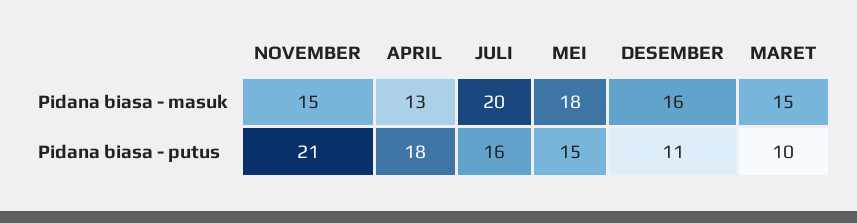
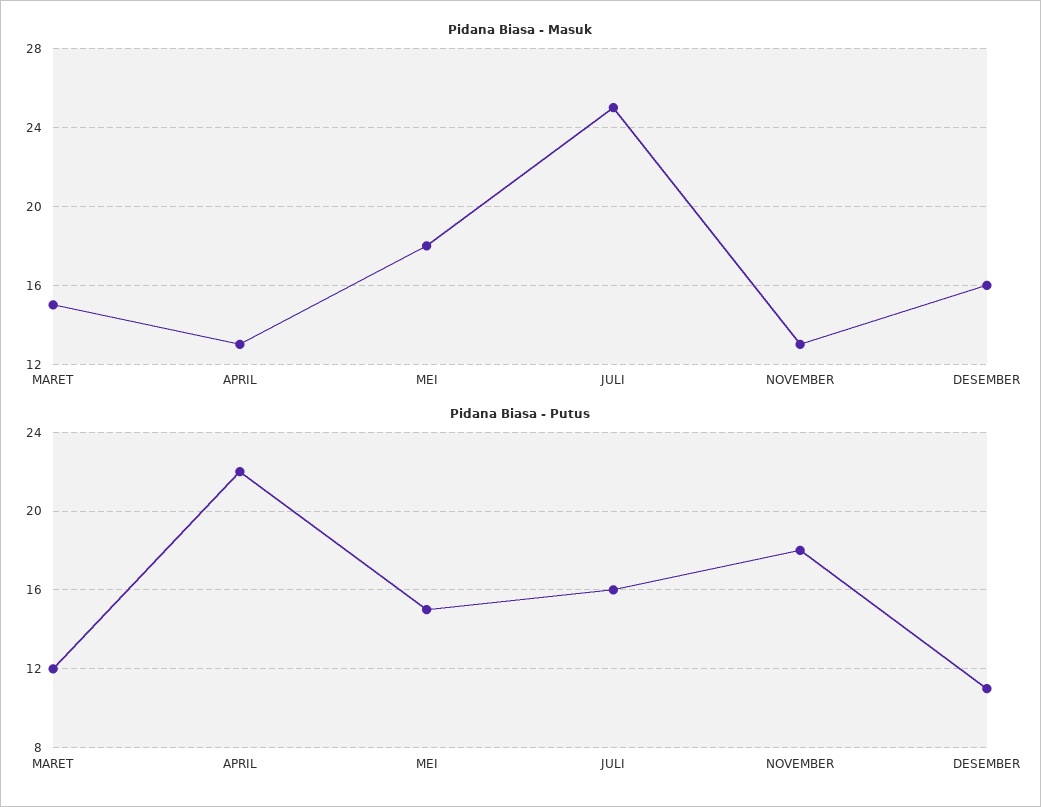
Pidana biasa - masuk, NOVEMBER: 15 -> 13
Pidana biasa - masuk, JULI: 20 -> 25
Pidana biasa - putus, NOVEMBER: 21 -> 18
Pidana biasa - putus, APRIL: 18 -> 22
Pidana biasa - putus, MARET: 10 -> 12

